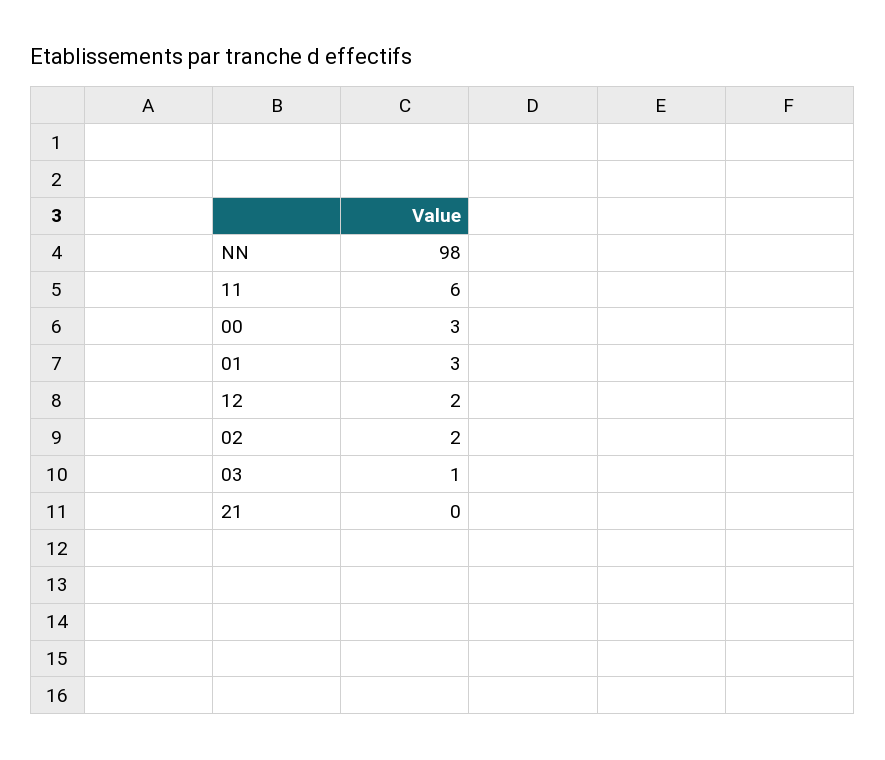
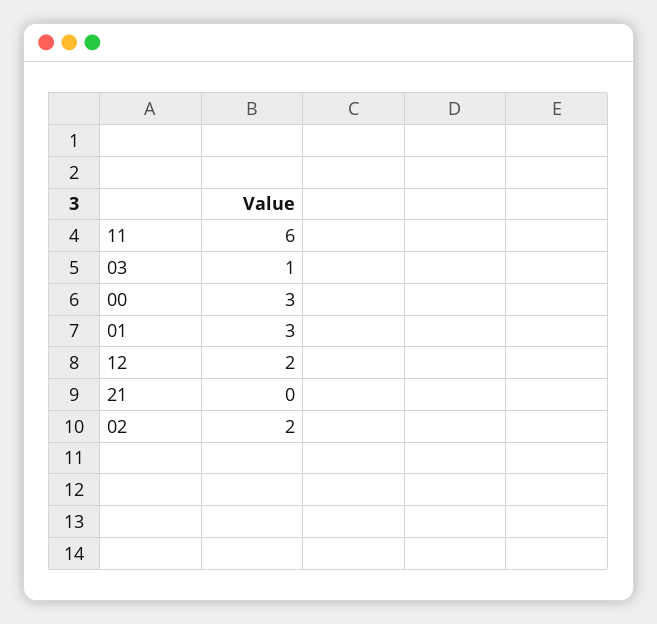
NN: 98 -> none

